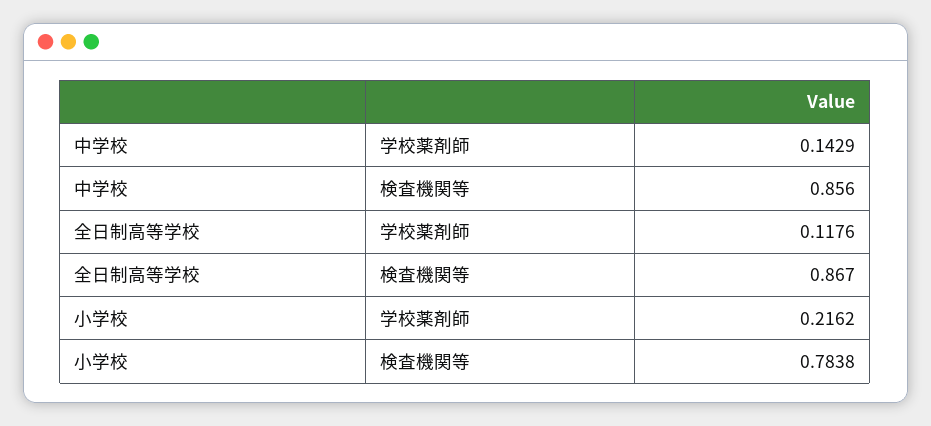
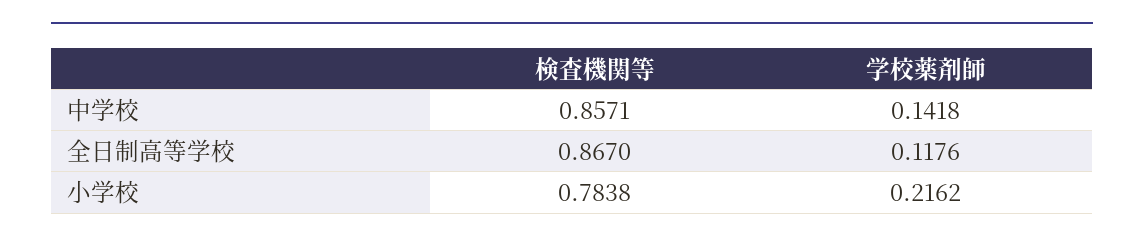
中学校, 学校薬剤師: 0.1429 -> 0.1418
中学校, 検査機関等: 0.856 -> 0.8571

